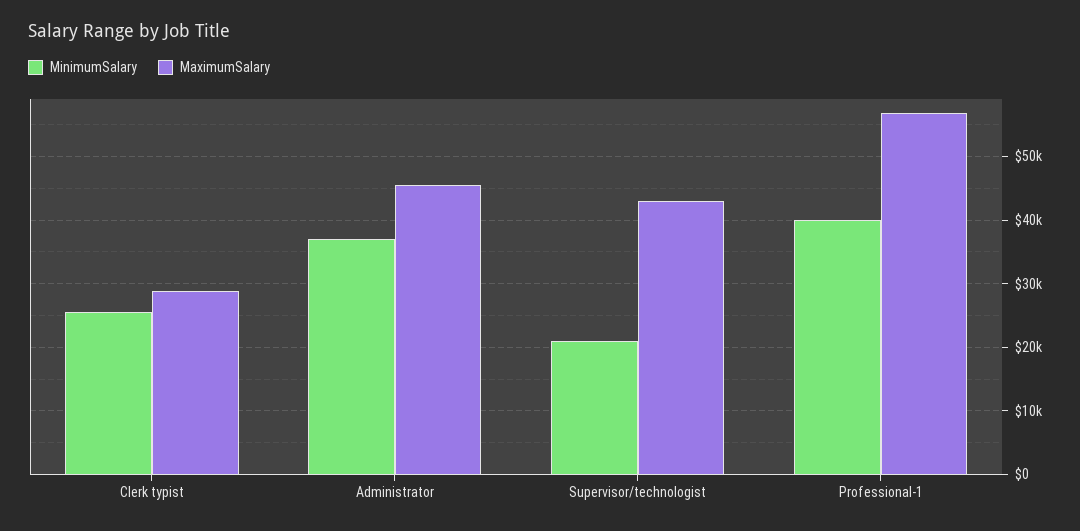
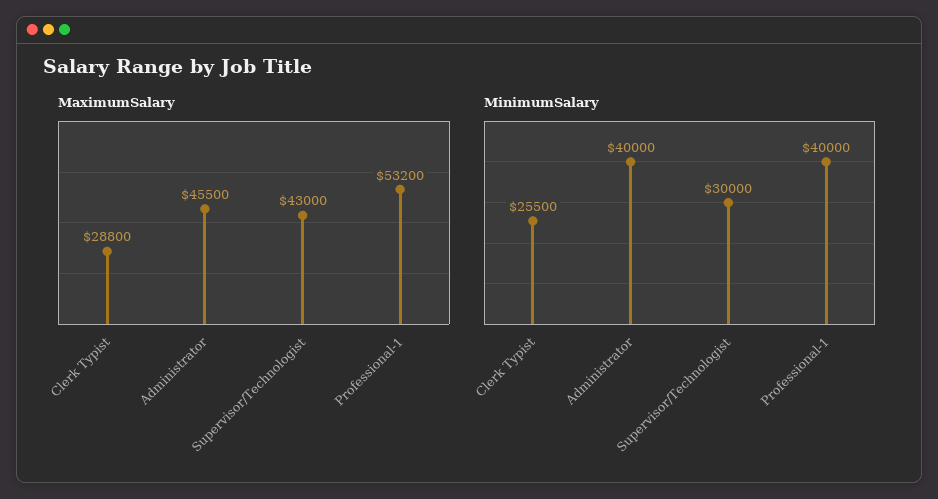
MinimumSalary, Administrator: 37000 -> 40000
MinimumSalary, Supervisor/technologist: 21000 -> 30000
MaximumSalary, Professional-1: 57000 -> 53200

